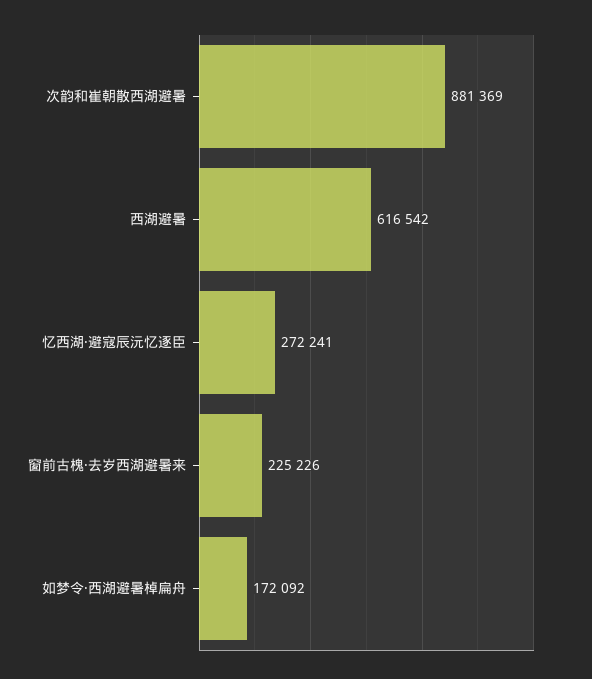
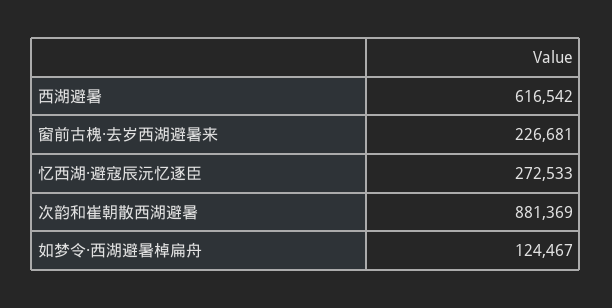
忆西湖·避寇辰沅忆逐臣: 272241 -> 272533
窗前古槐·去岁西湖避暑来: 225226 -> 226681
如梦令·西湖避暑棹扁舟: 172092 -> 124467

